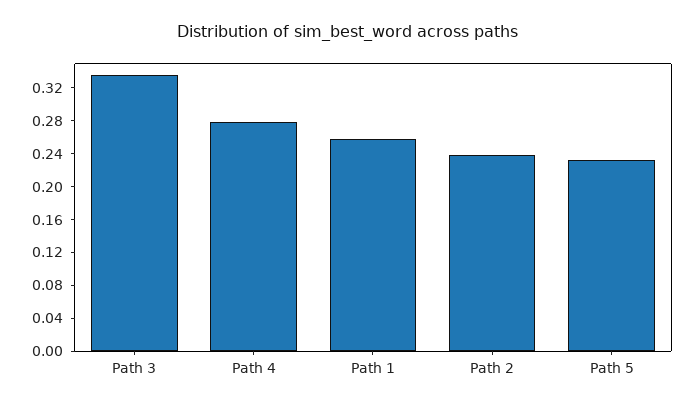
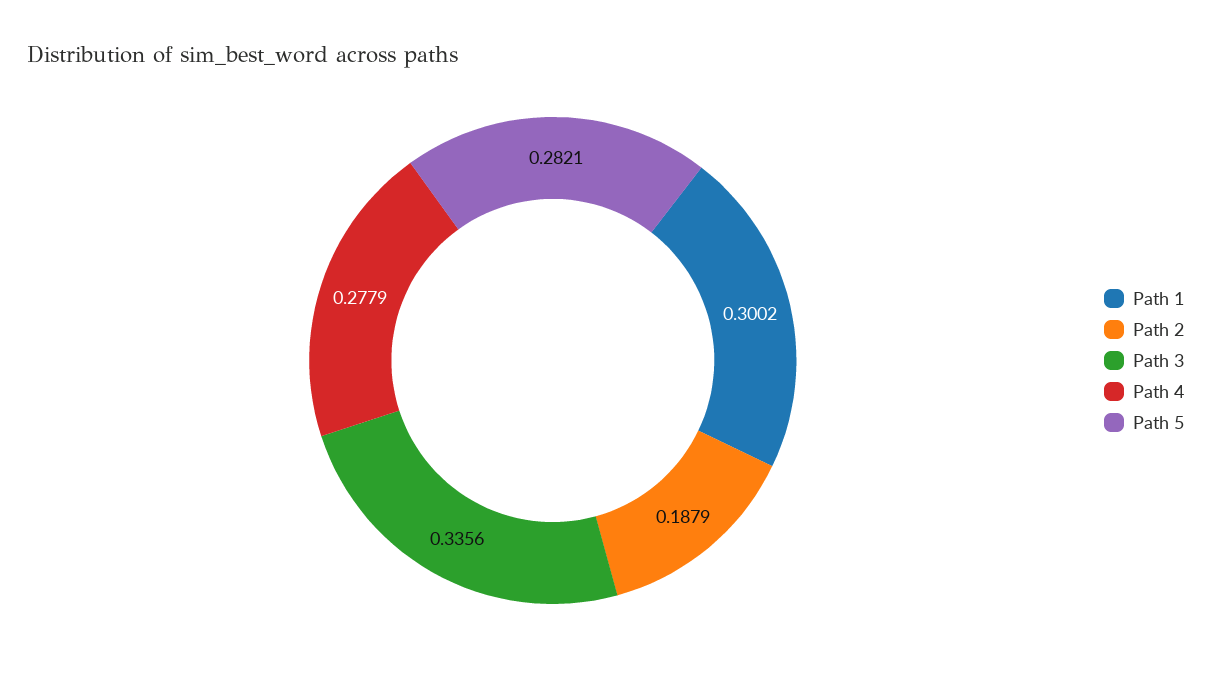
Path 1: 0.26 -> 0.3002
Path 2: 0.24 -> 0.1879
Path 5: 0.23 -> 0.2821

